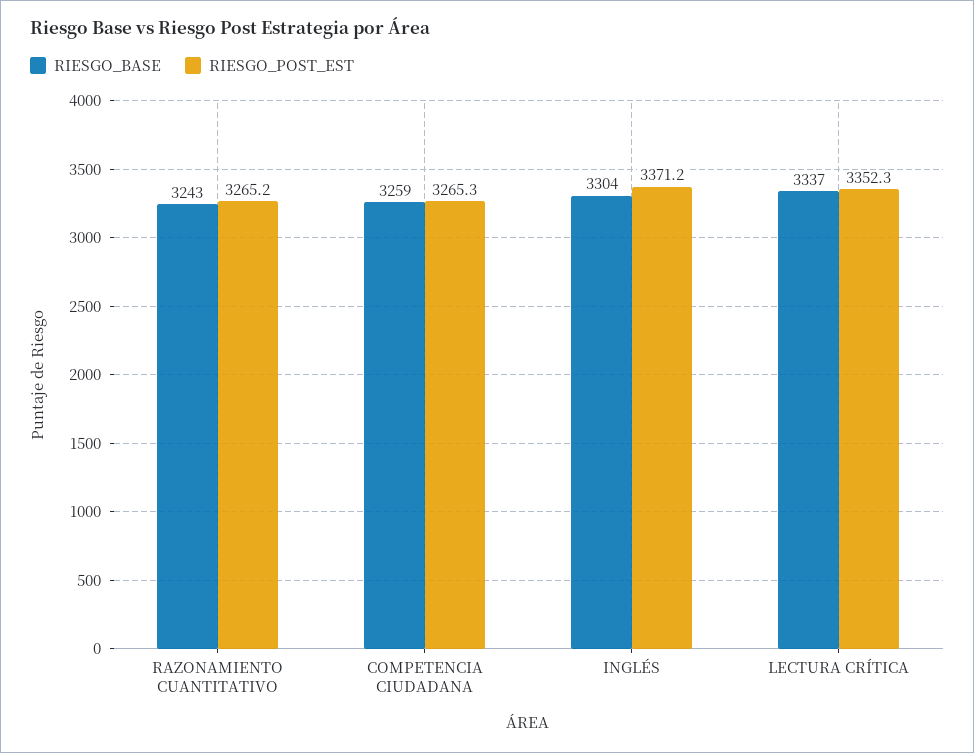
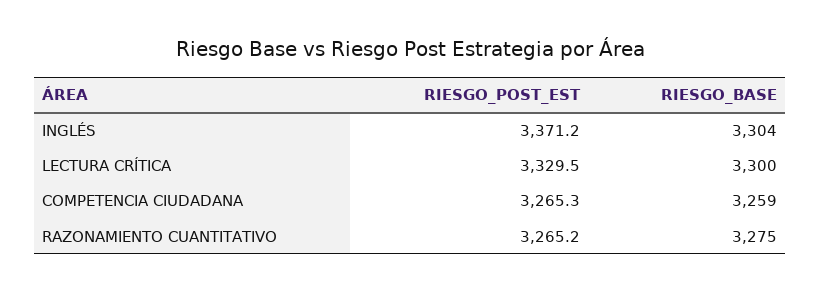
RIESGO_BASE, RAZONAMIENTO CUANTITATIVO: 3243 -> 3275
RIESGO_BASE, LECTURA CRÍTICA: 3337 -> 3300
RIESGO_POST_EST, LECTURA CRÍTICA: 3352.3 -> 3329.5

